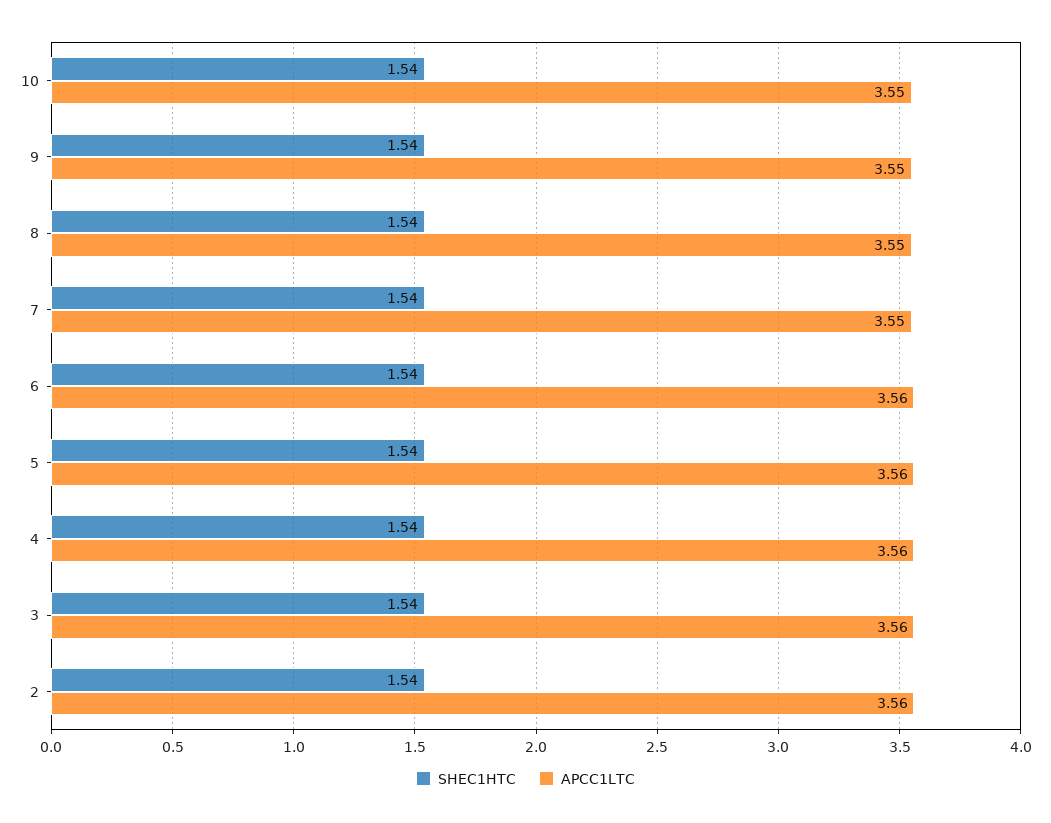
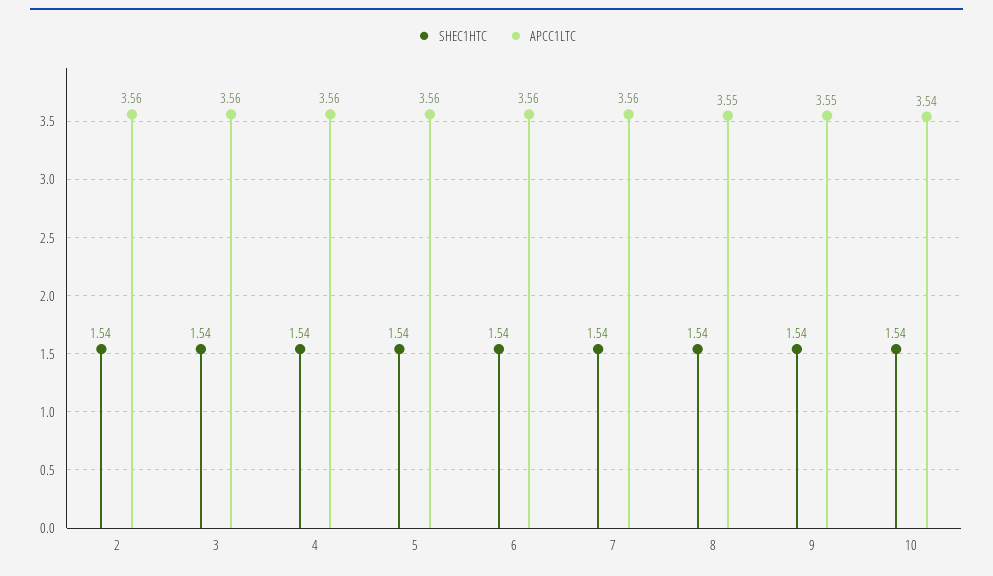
APCC1LTC, 10: 3.55 -> 3.54
APCC1LTC, 7: 3.55 -> 3.56

